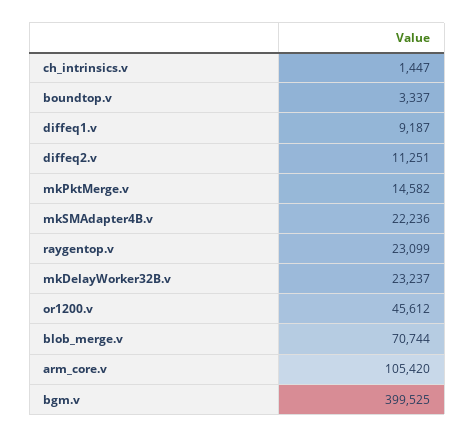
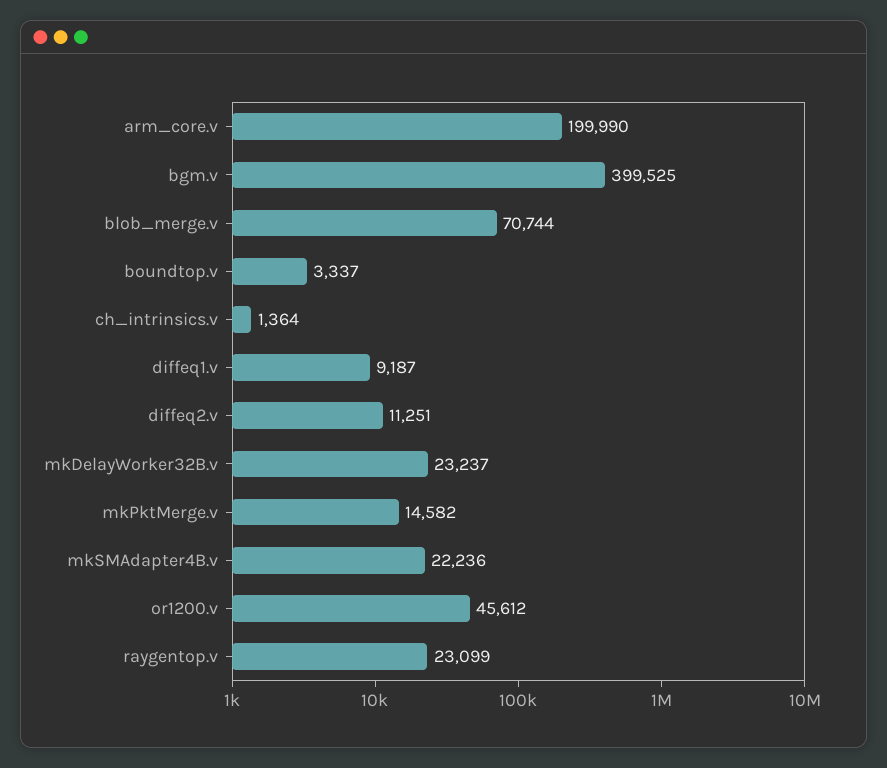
ch_intrinsics.v: 1447 -> 1364
arm_core.v: 105420 -> 199990

